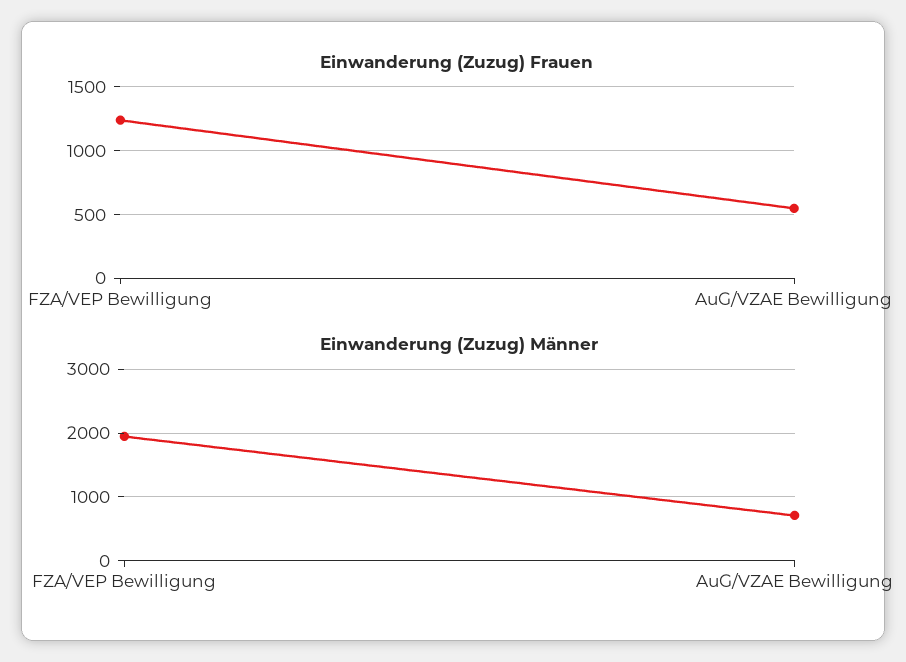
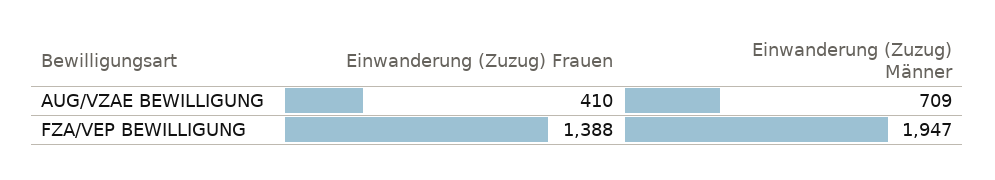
Einwanderung (Zuzug) Frauen, FZA/VEP Bewilligung: 1250 -> 1388
Einwanderung (Zuzug) Frauen, AuG/VZAE Bewilligung: 550 -> 410

